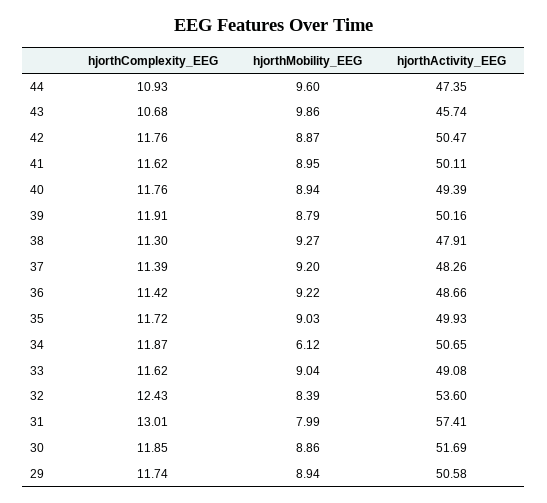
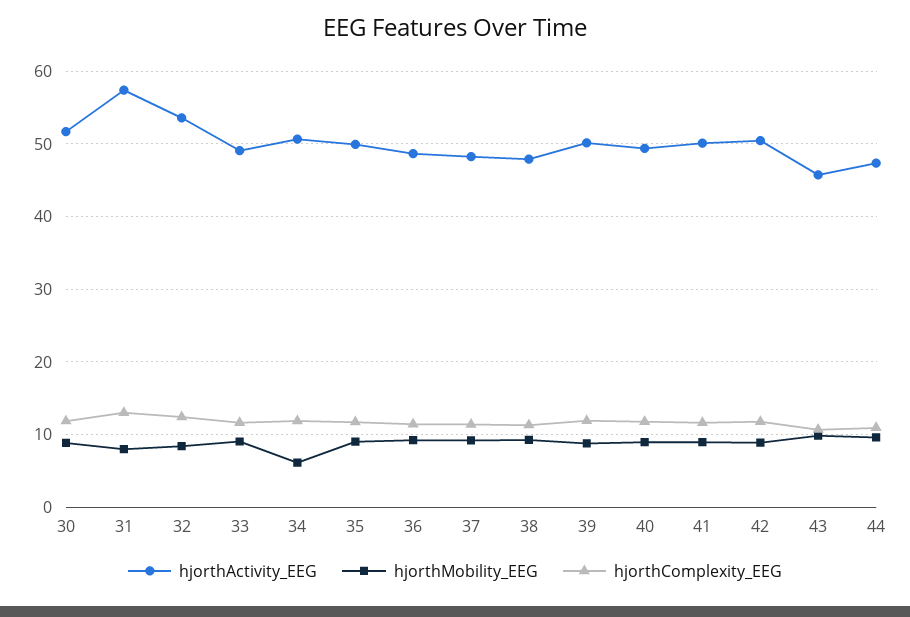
hjorthComplexity_EEG, 29: 11.74 -> none
hjorthMobility_EEG, 29: 8.94 -> none
hjorthActivity_EEG, 29: 50.58 -> none

